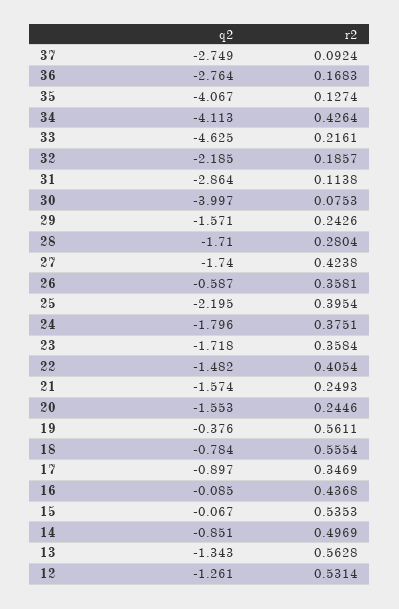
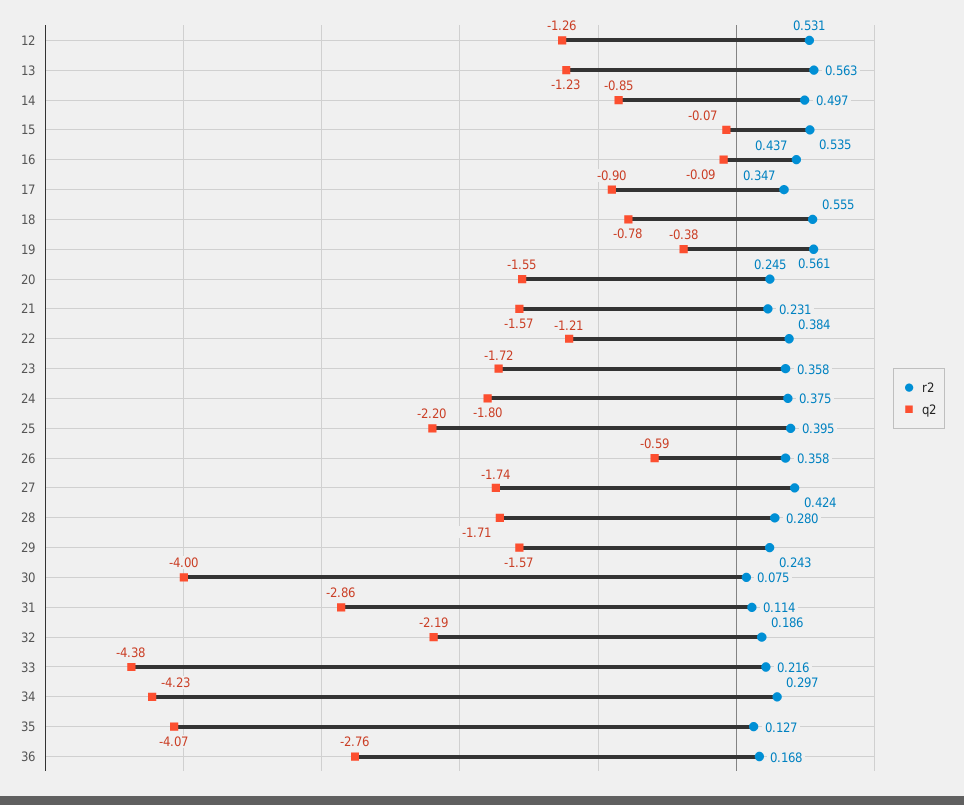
q2, 37: -2.749 -> none
r2, 37: 0.0924 -> none
q2, 34: -4.113 -> -4.23
r2, 34: 0.4264 -> 0.297
q2, 33: -4.625 -> -4.38
q2, 22: -1.482 -> -1.21
r2, 22: 0.4054 -> 0.384
r2, 21: 0.2493 -> 0.231
q2, 13: -1.343 -> -1.23

